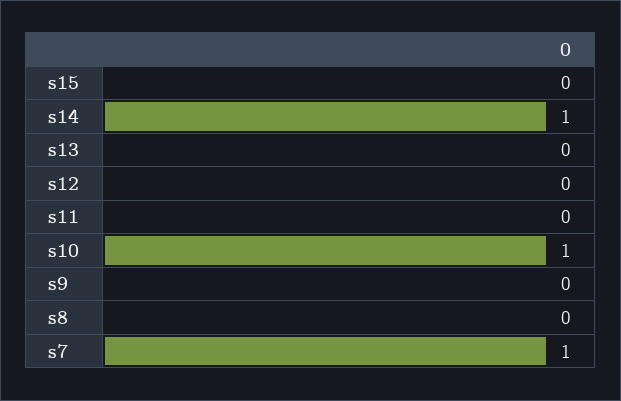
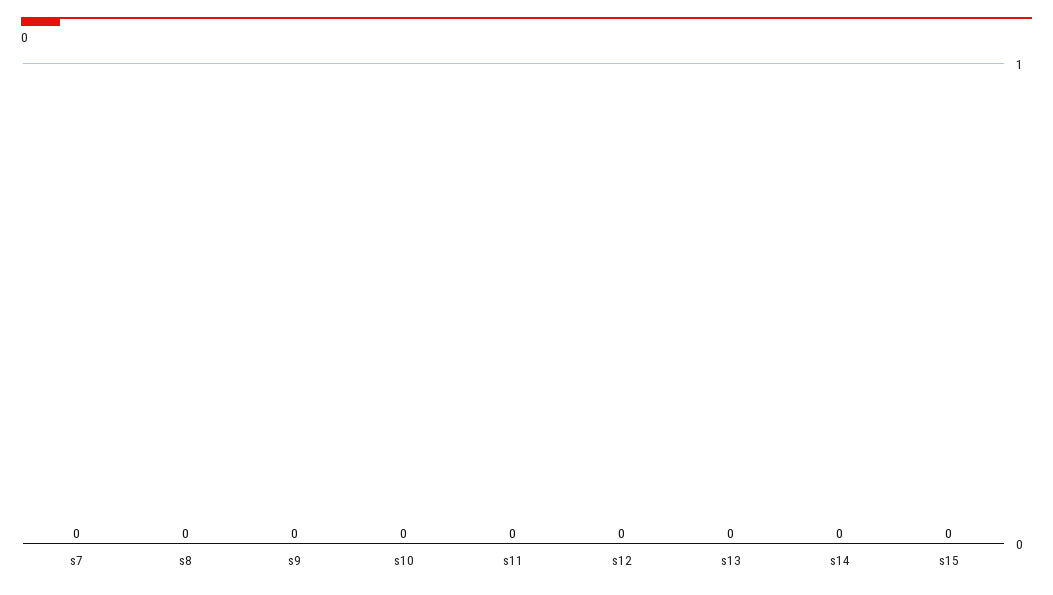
s14: 1 -> 0
s10: 1 -> 0
s7: 1 -> 0

